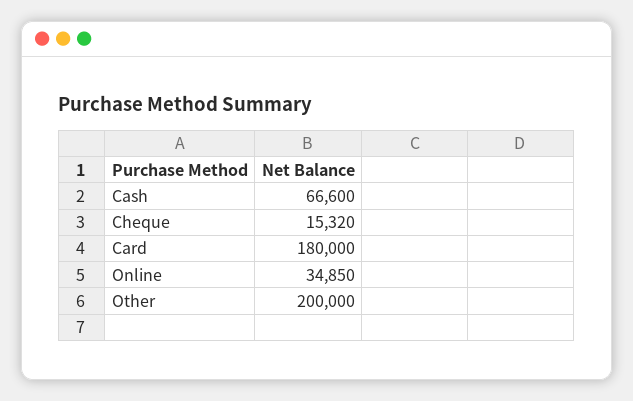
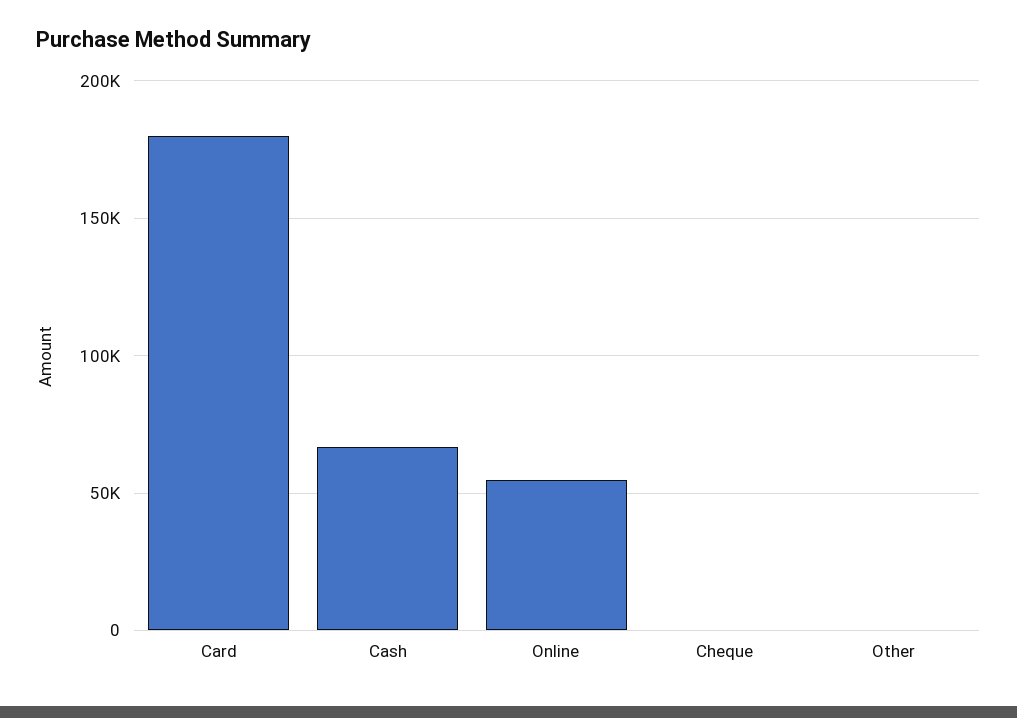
Cheque: 15320 -> 0
Online: 34850 -> 55000
Other: 200000 -> 0

